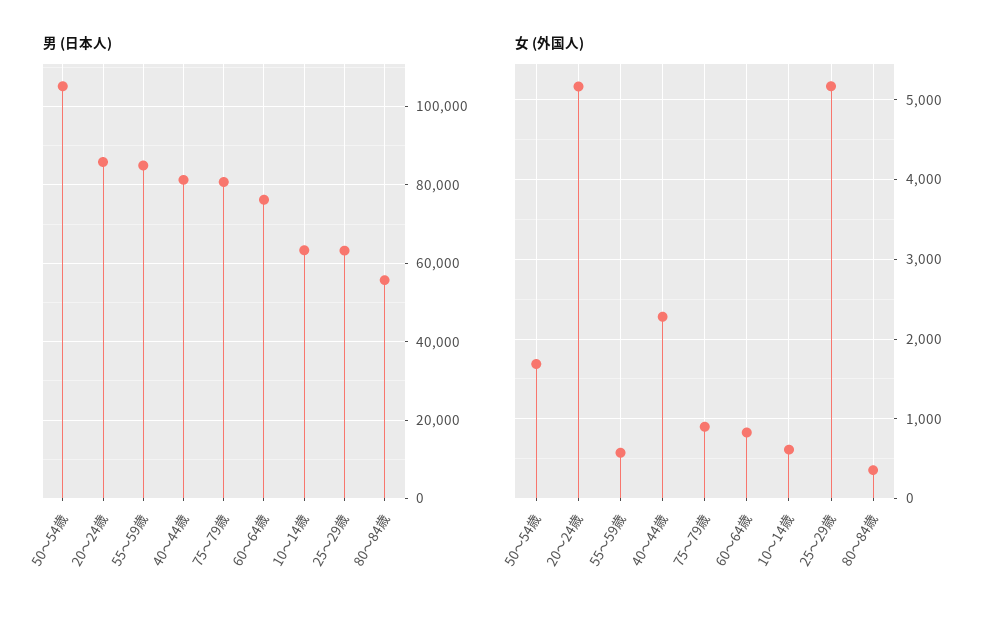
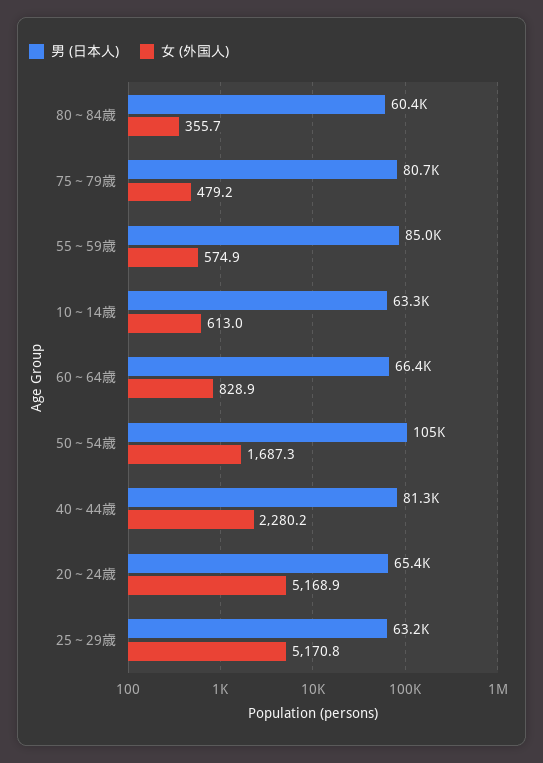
男 (日本人), 20～24歳: 86000 -> 65400
男 (日本人), 60～64歳: 76000 -> 66400
男 (日本人), 80～84歳: 56000 -> 60400
女 (外国人), 75～79歳: 900 -> 479.2

